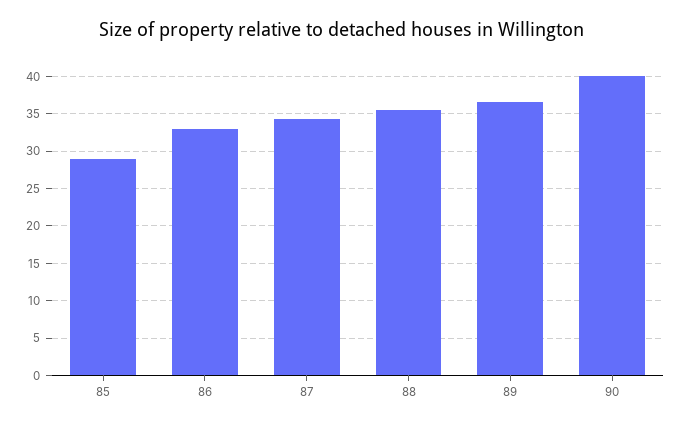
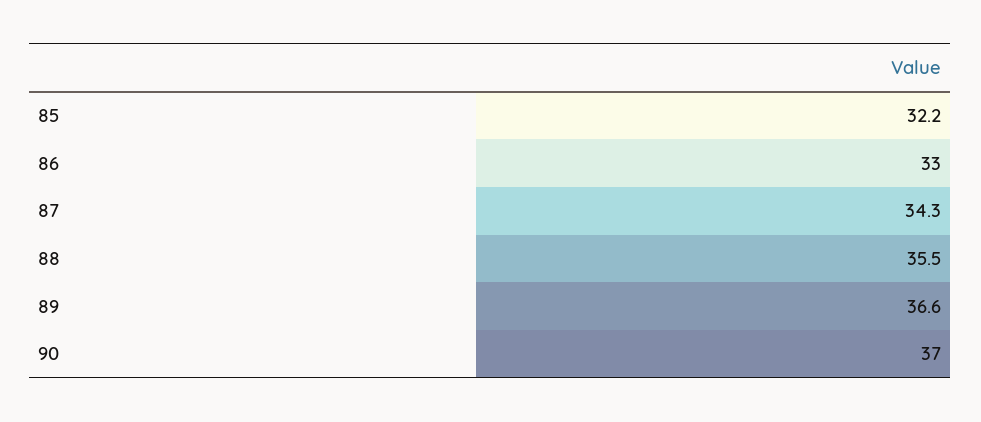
85: 29 -> 32.2
90: 40 -> 37

